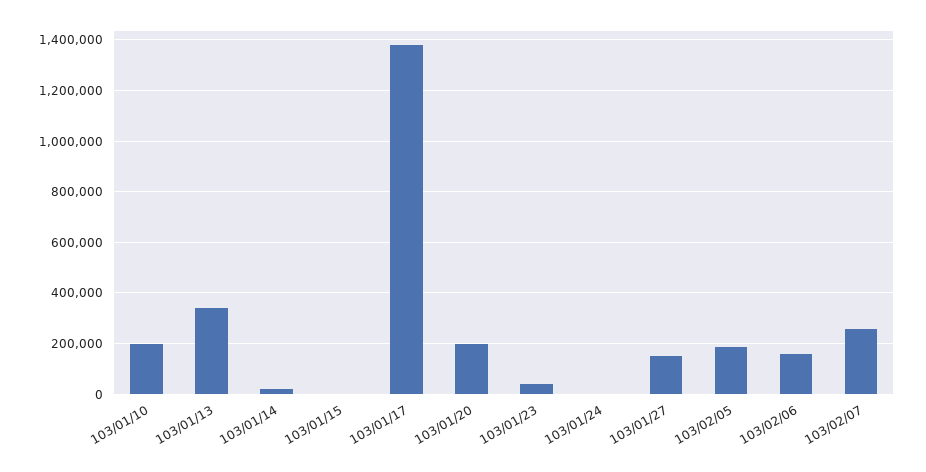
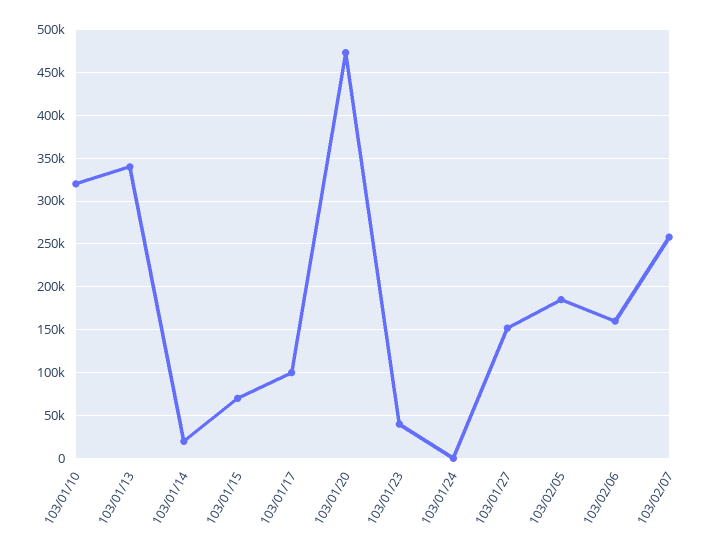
103/01/10: 200000 -> 320000
103/01/15: 0 -> 70000
103/01/17: 1375000 -> 100000
103/01/20: 200000 -> 470000

